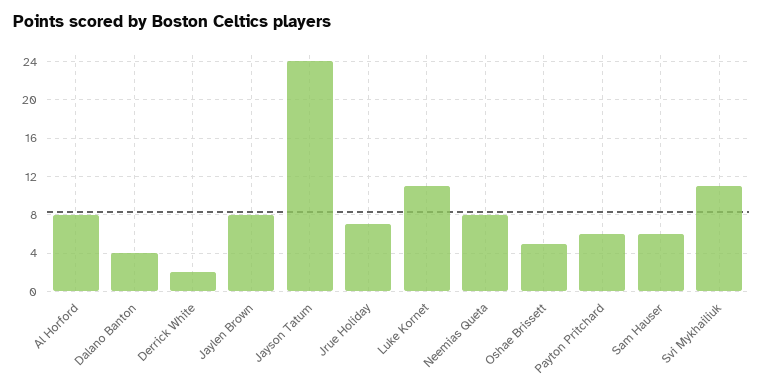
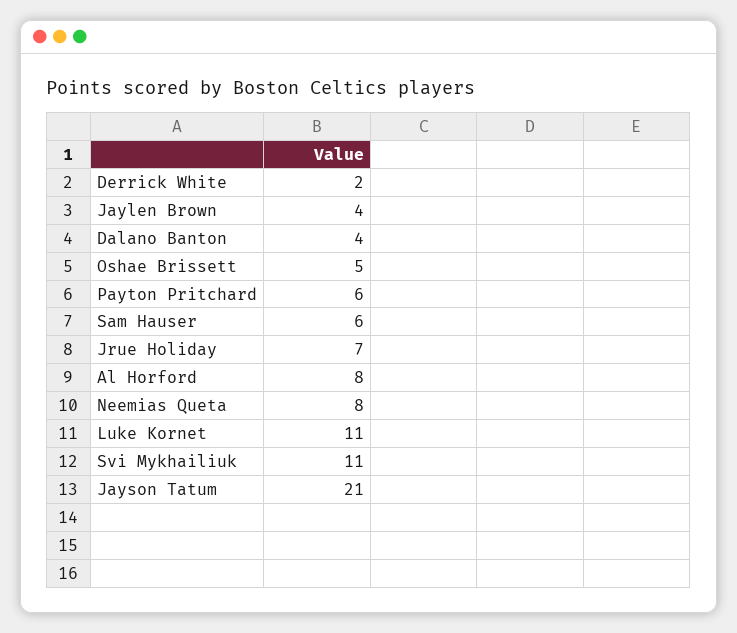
Jaylen Brown: 8 -> 4
Jayson Tatum: 24 -> 21

